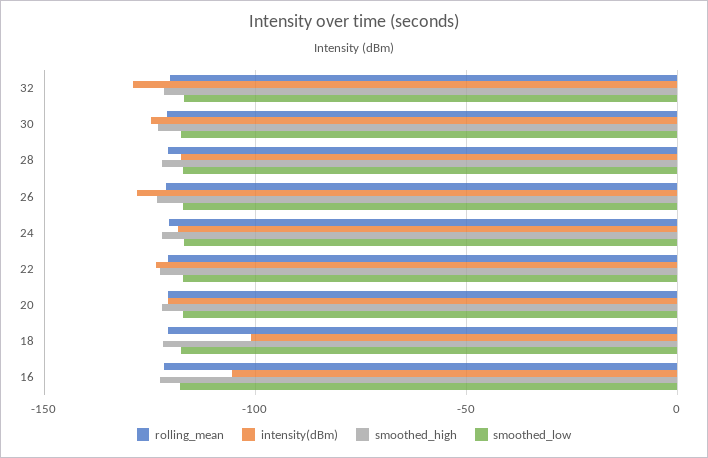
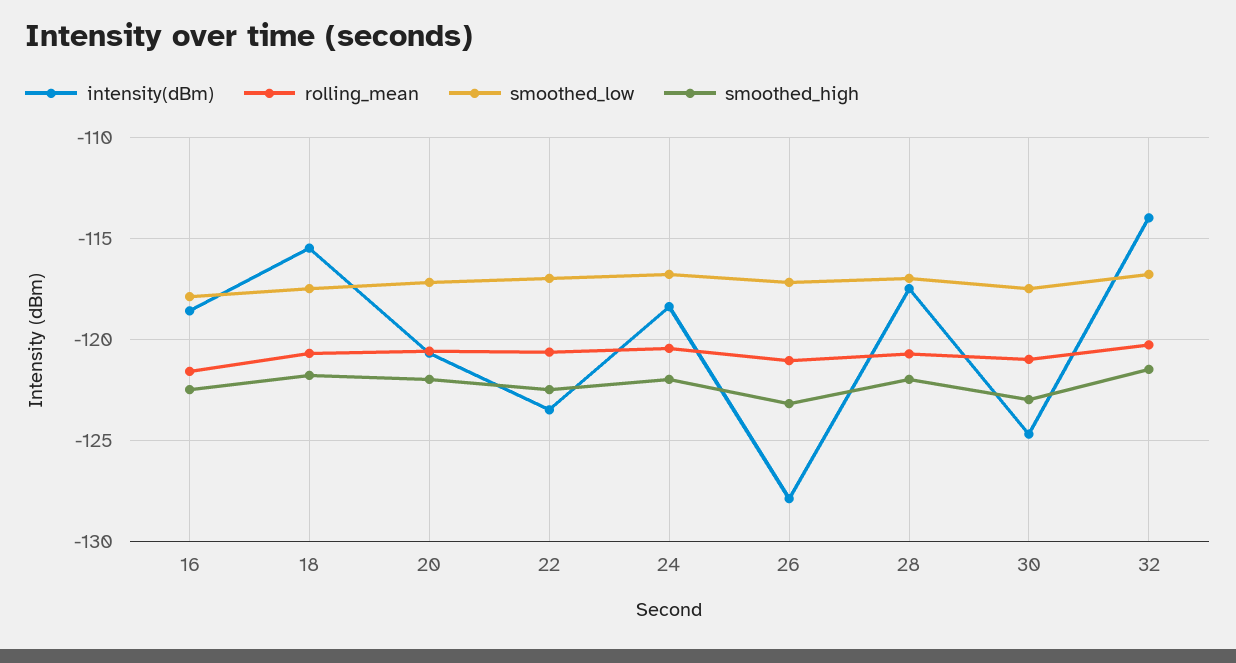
intensity(dBm), 32: -130 -> -114
intensity(dBm), 18: -100 -> -115.5
intensity(dBm), 16: -105 -> -118.5

